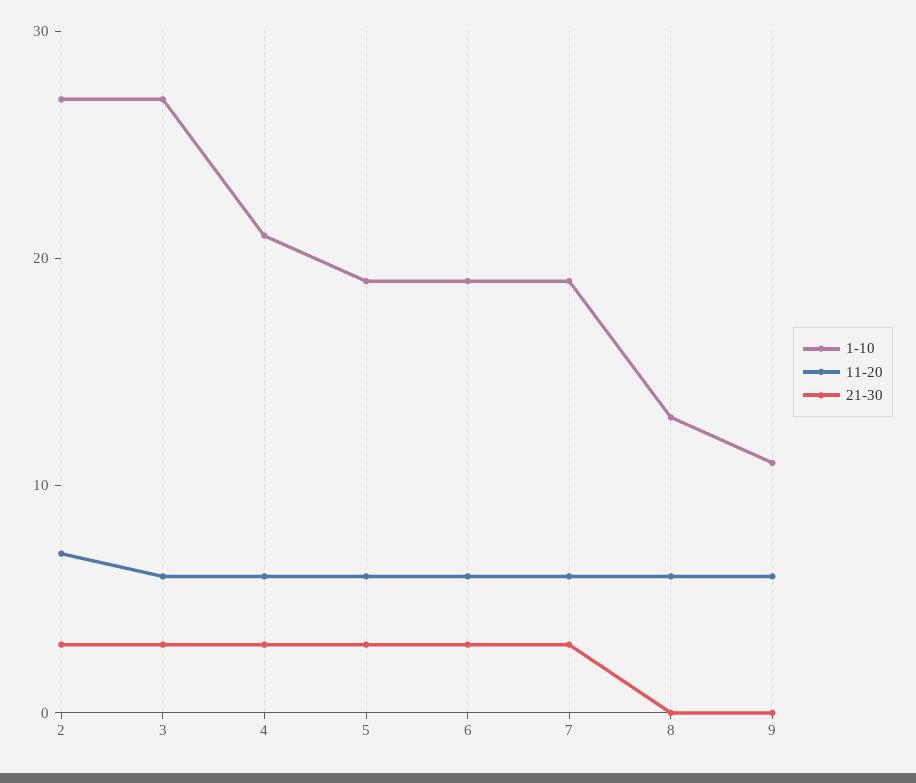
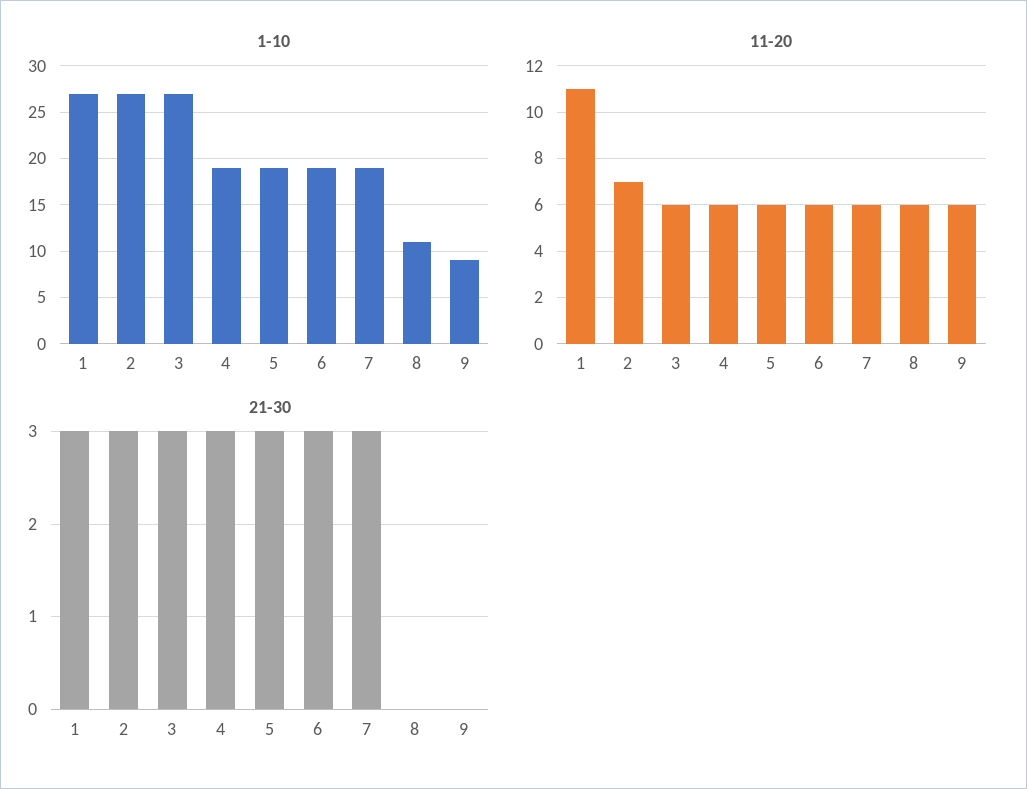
1-10, 4: 21 -> 19
1-10, 8: 13 -> 11
1-10, 9: 11 -> 9
1-10, 1: none -> 27
11-20, 1: none -> 11
21-30, 1: none -> 3

